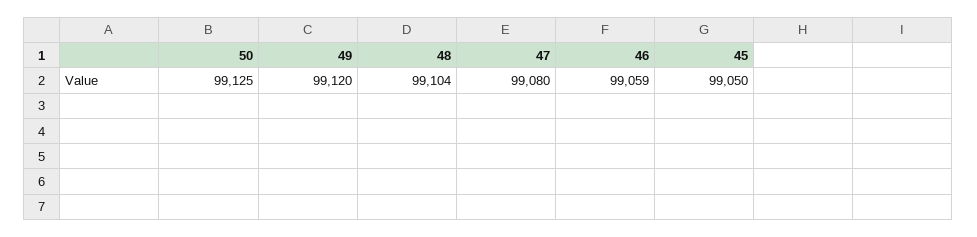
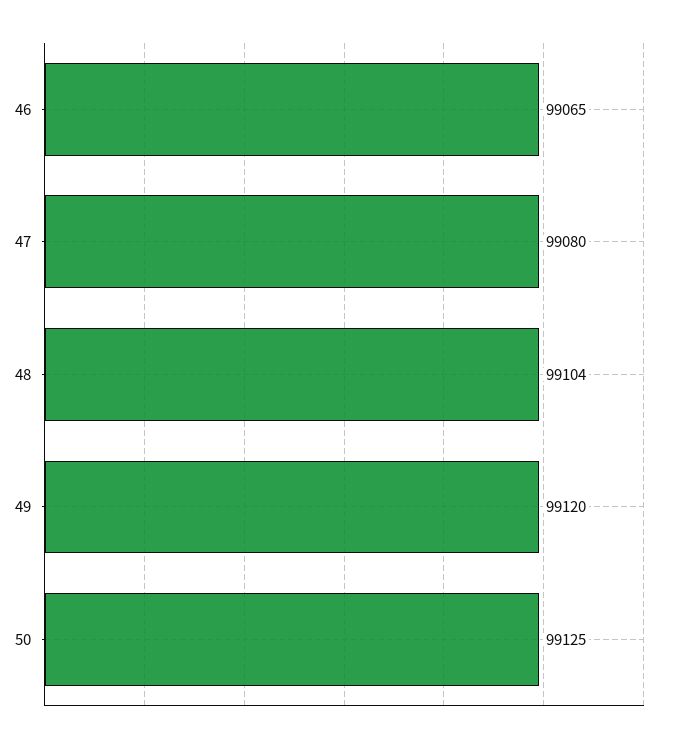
46: 99059 -> 99065
45: 99050 -> none

